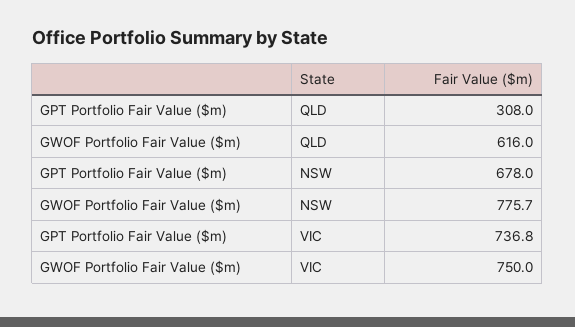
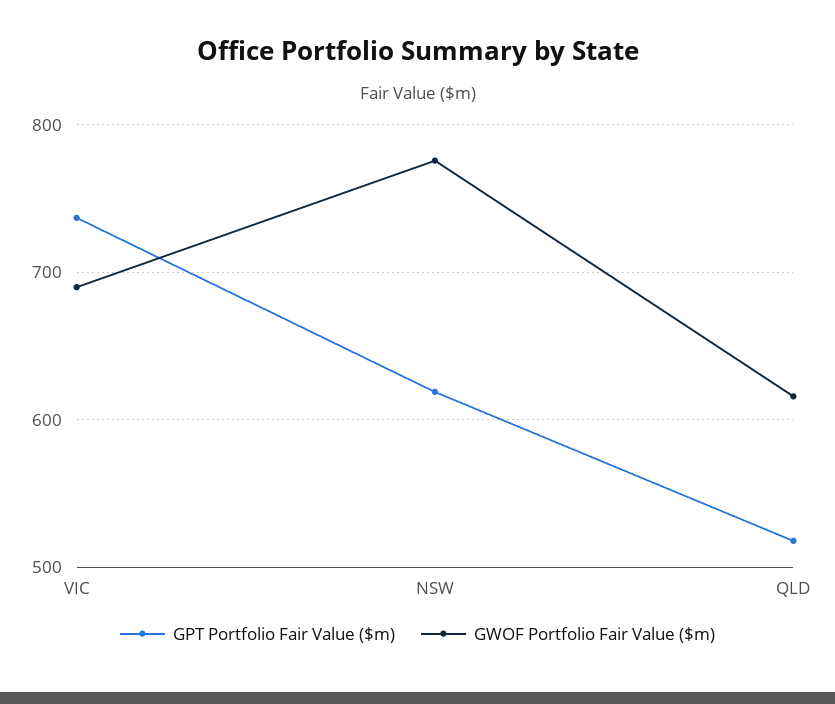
GPT Portfolio Fair Value ($m), QLD: 308 -> 520
GPT Portfolio Fair Value ($m), NSW: 678 -> 620
GWOF Portfolio Fair Value ($m), VIC: 750 -> 690

